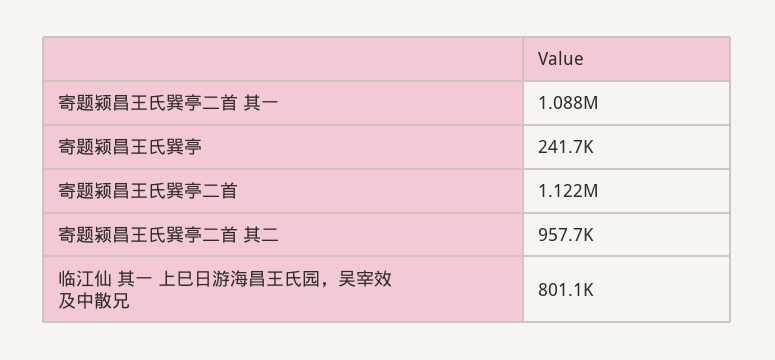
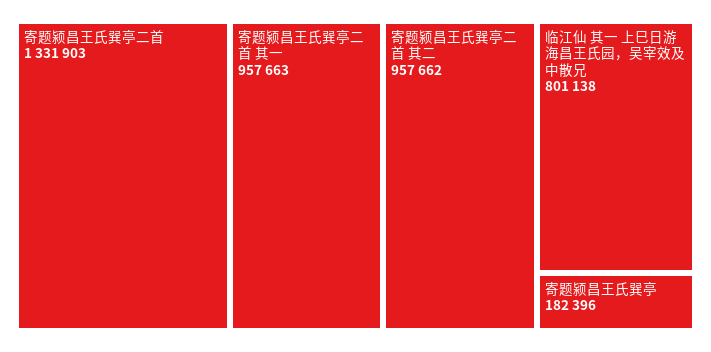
寄题颍昌王氏巽亭二首 其一: 1088000 -> 957663
寄题颍昌王氏巽亭: 241700 -> 182396
寄题颍昌王氏巽亭二首: 1122000 -> 1331903

